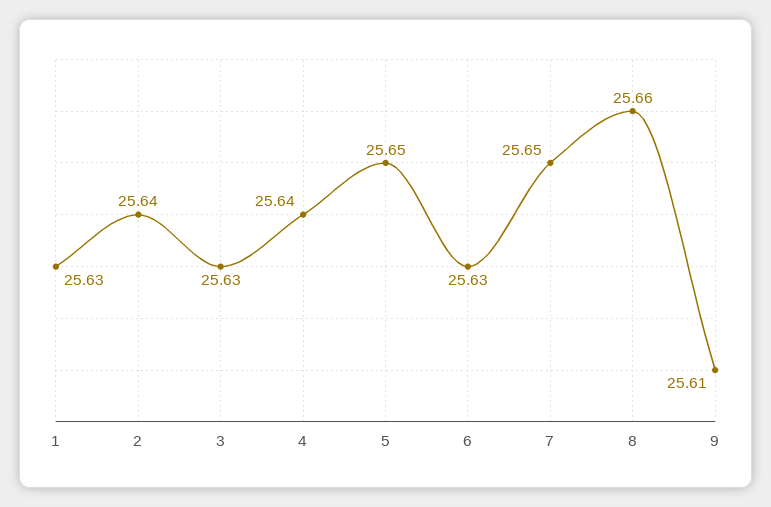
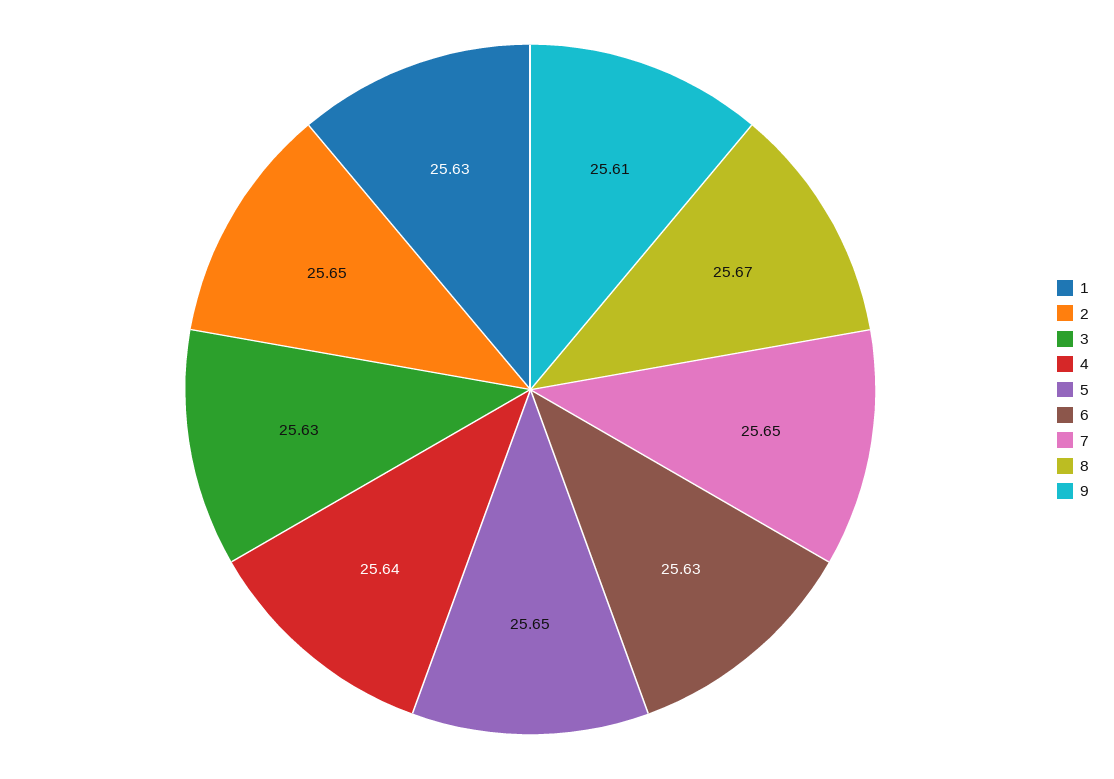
2: 25.64 -> 25.65
8: 25.66 -> 25.67

